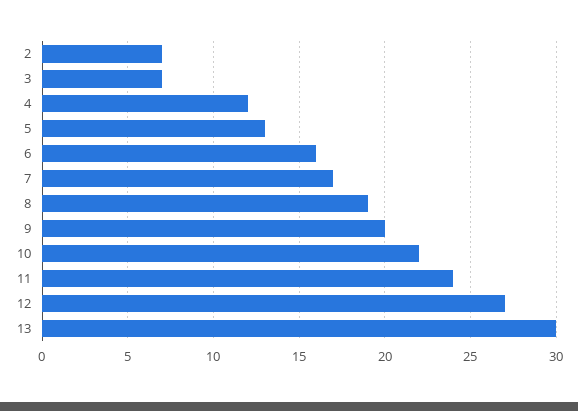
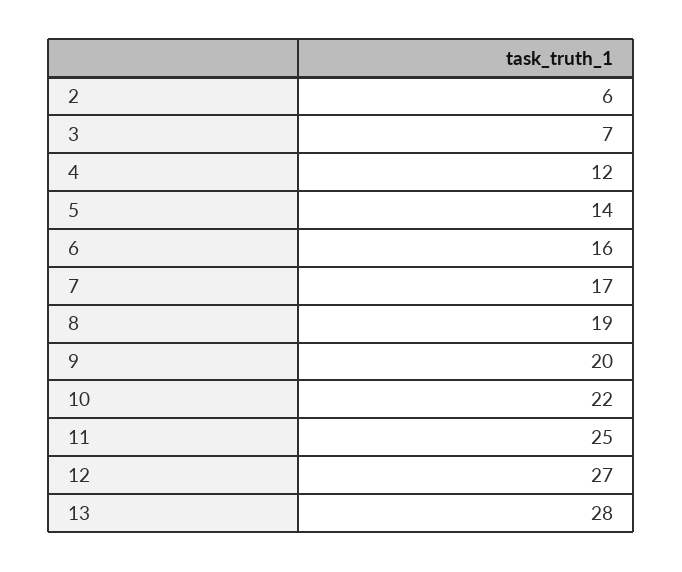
2: 7 -> 6
5: 13 -> 14
11: 24 -> 25
13: 30 -> 28

